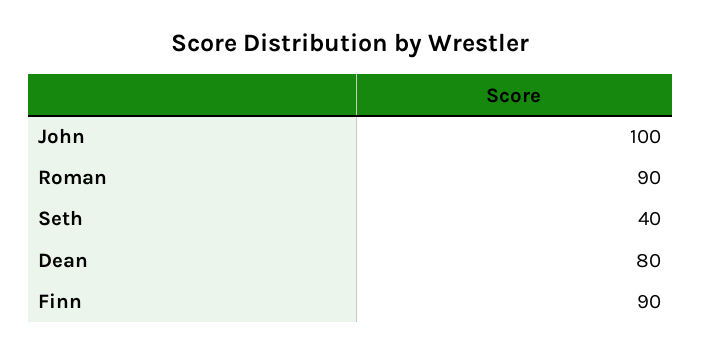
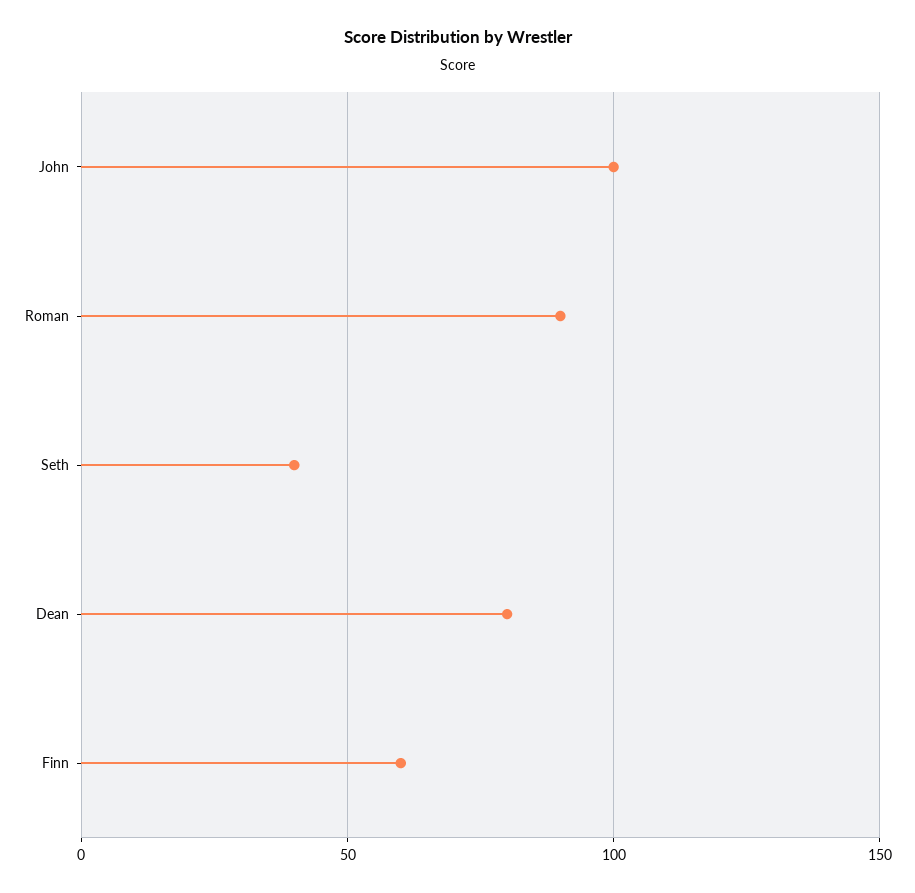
Finn: 90 -> 60

